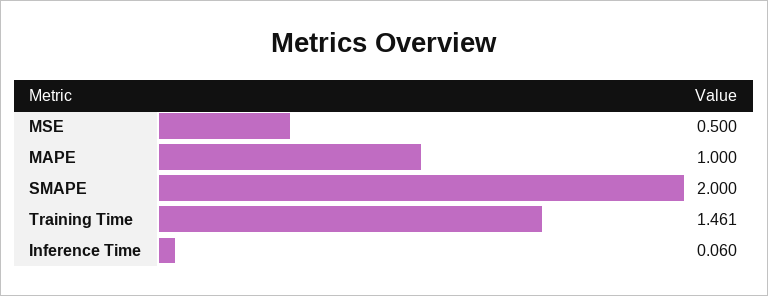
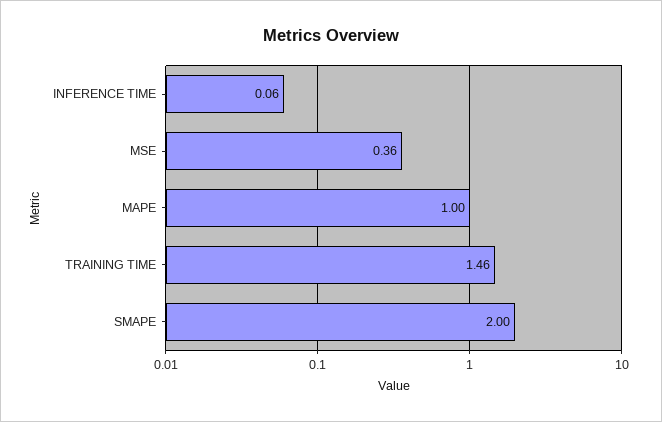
MSE: 0.5 -> 0.36

